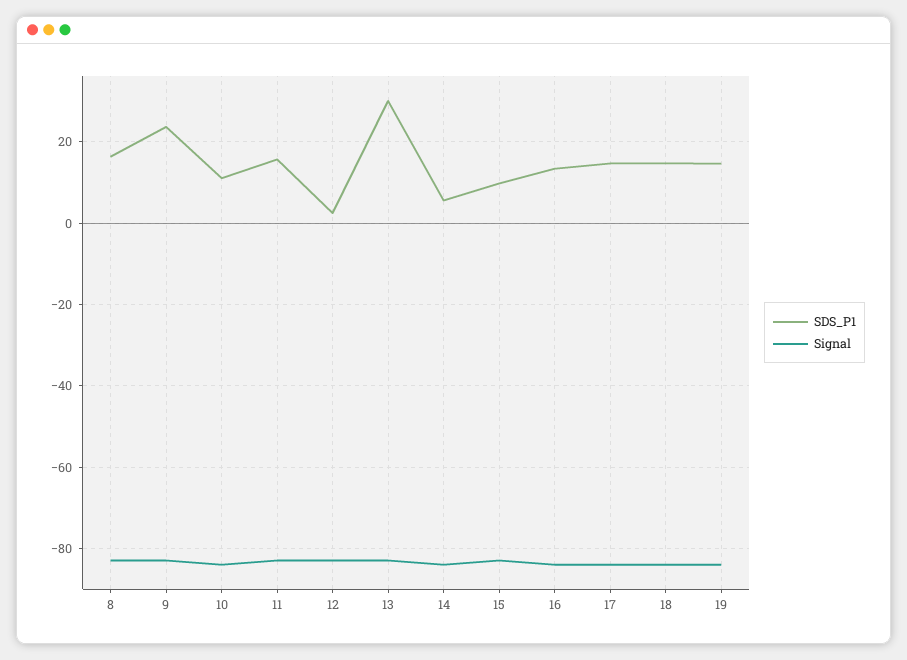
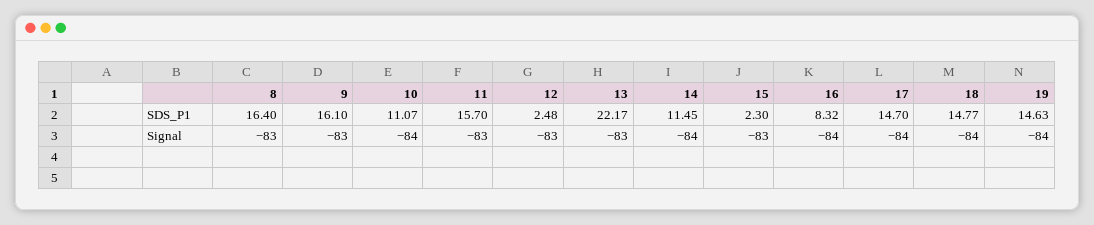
SDS_P1, 9: 24 -> 16.1
SDS_P1, 13: 30 -> 22.17
SDS_P1, 14: 6 -> 11.45
SDS_P1, 15: 10 -> 2.3
SDS_P1, 16: 14 -> 8.32

